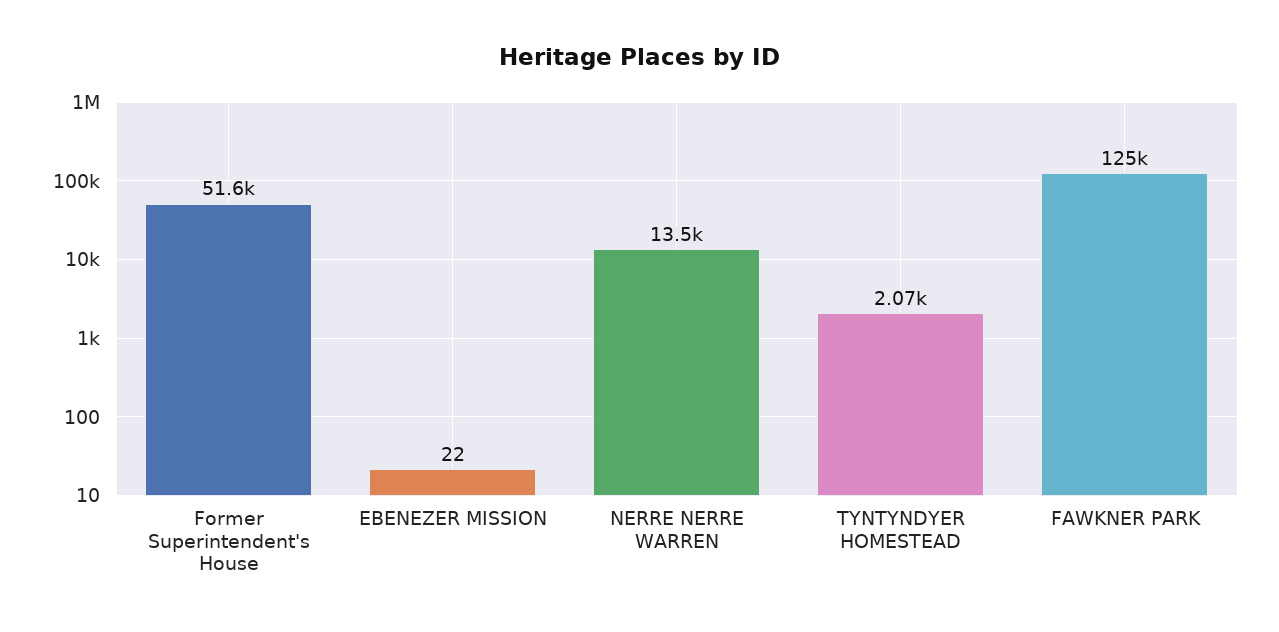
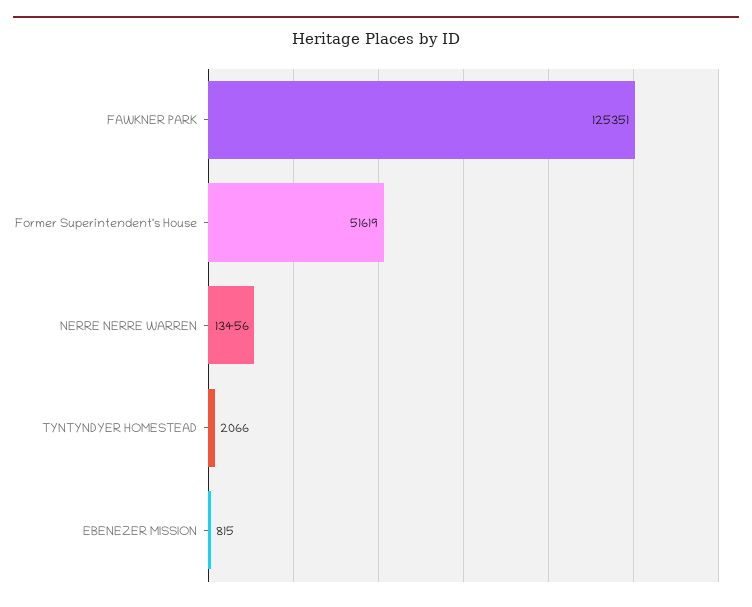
EBENEZER MISSION: 22 -> 815

